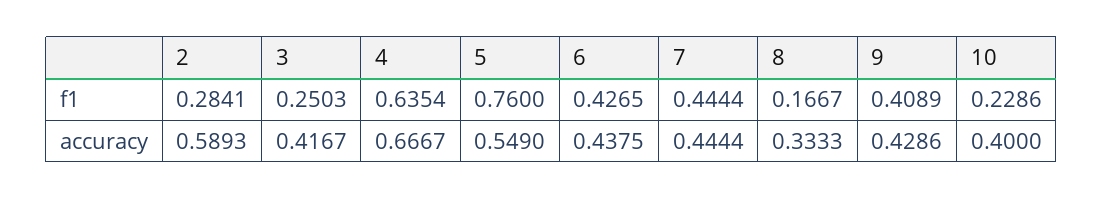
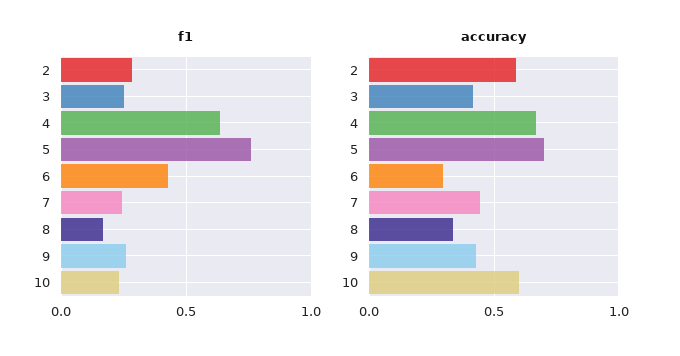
f1, 7: 0.4444 -> 0.25
f1, 9: 0.4089 -> 0.25
accuracy, 5: 0.549 -> 0.7
accuracy, 6: 0.4375 -> 0.3
accuracy, 10: 0.4 -> 0.6

